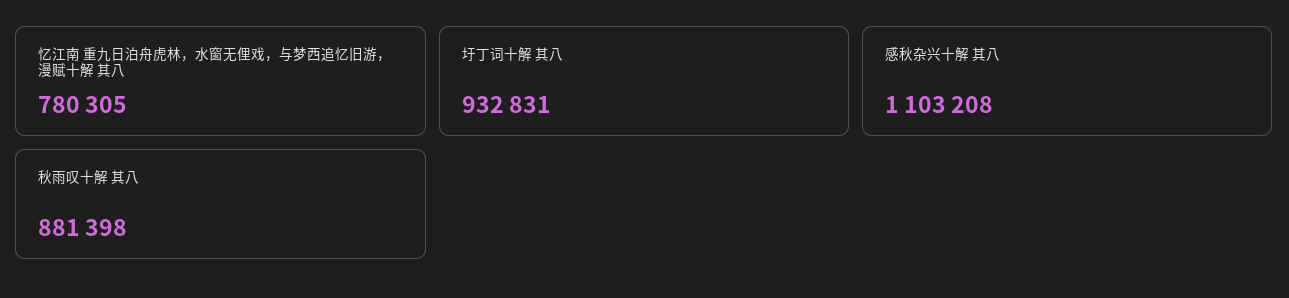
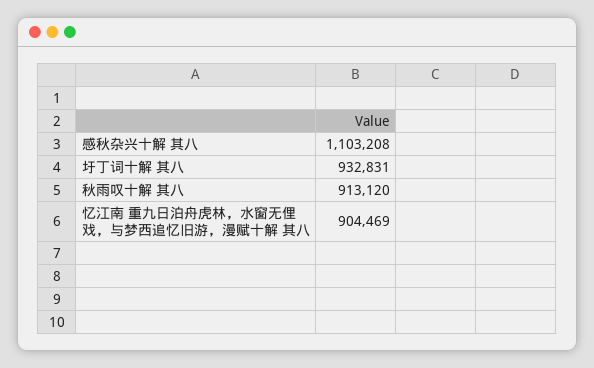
忆江南 重九日泊舟虎林，水窗无俚戏，与梦西追忆旧游，漫赋十解 其八: 780305 -> 904469
秋雨叹十解 其八: 881398 -> 913120

